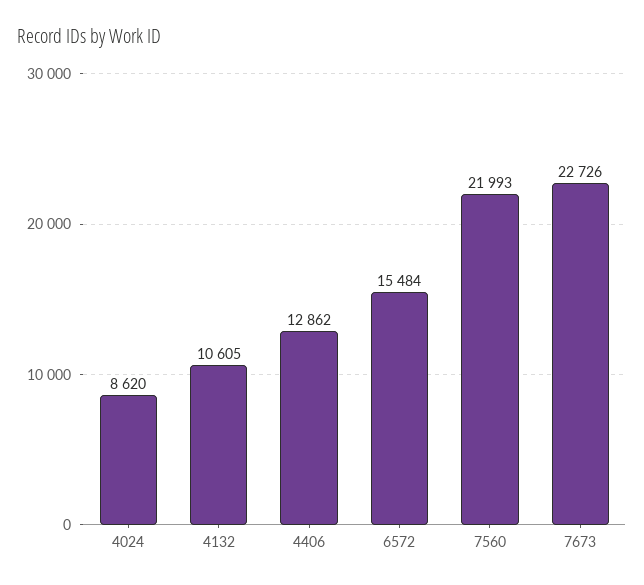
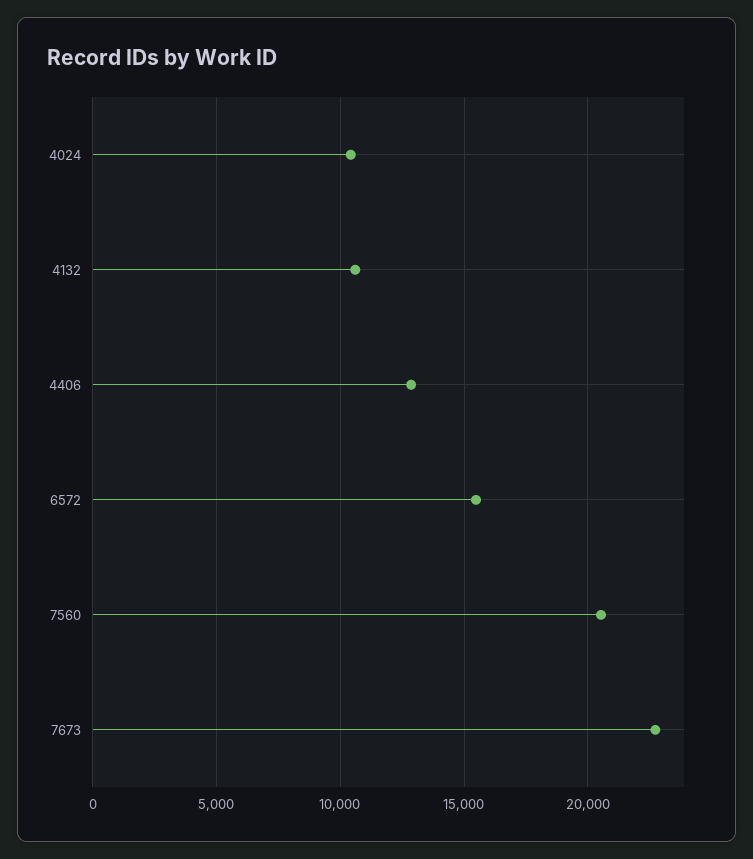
4024: 8620 -> 10500
7560: 21993 -> 20500

